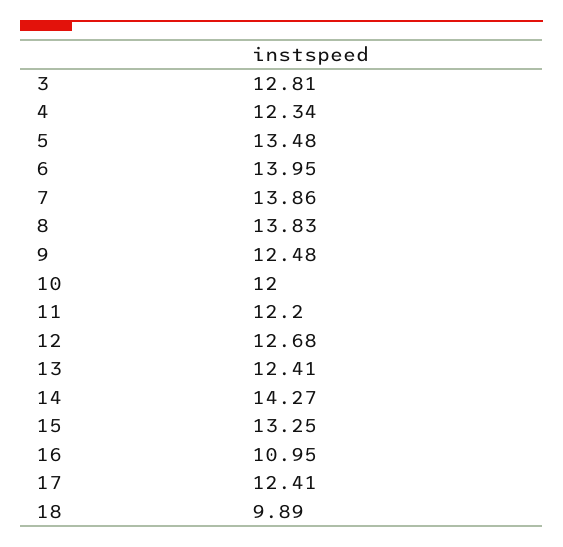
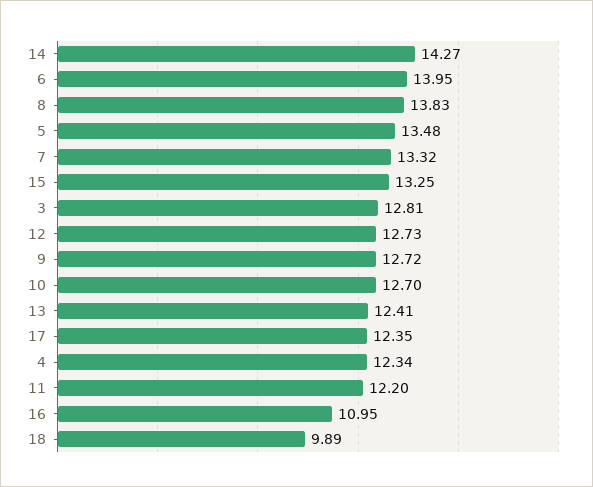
7: 13.86 -> 13.32
9: 12.48 -> 12.72
10: 12 -> 12.7
12: 12.68 -> 12.73
17: 12.41 -> 12.35

